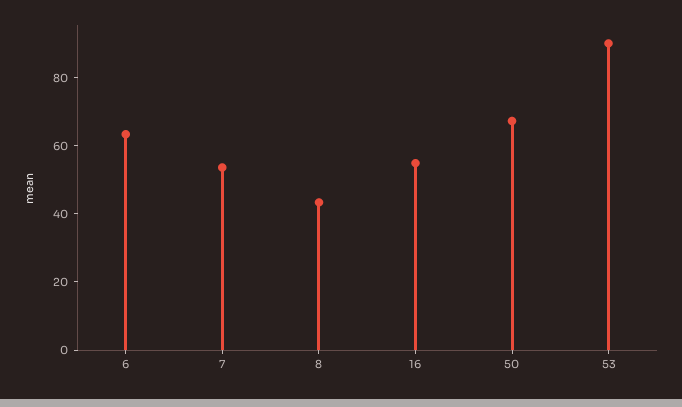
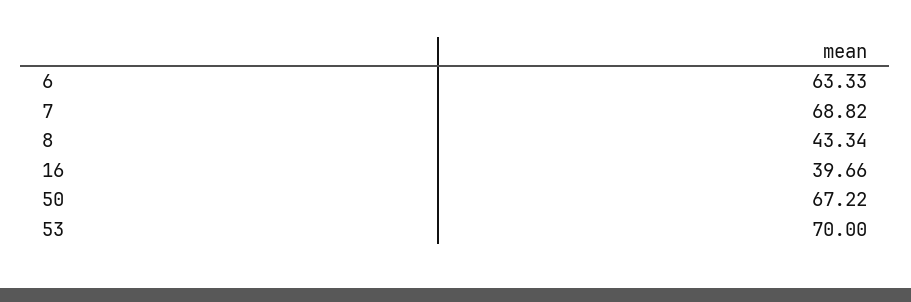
7: 55 -> 68.82
16: 55 -> 39.66
53: 90 -> 70

